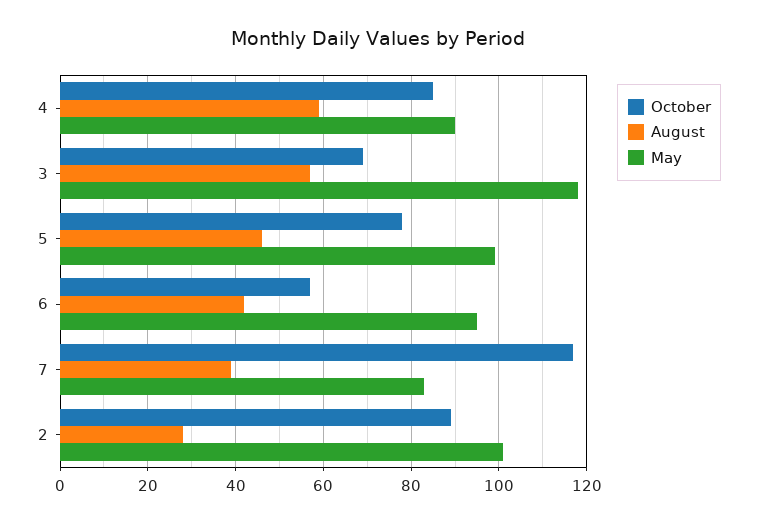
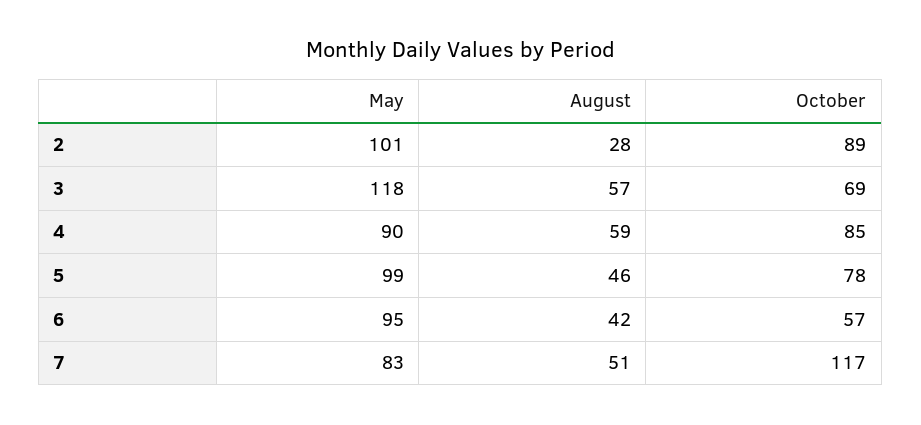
August, 7: 40 -> 51

